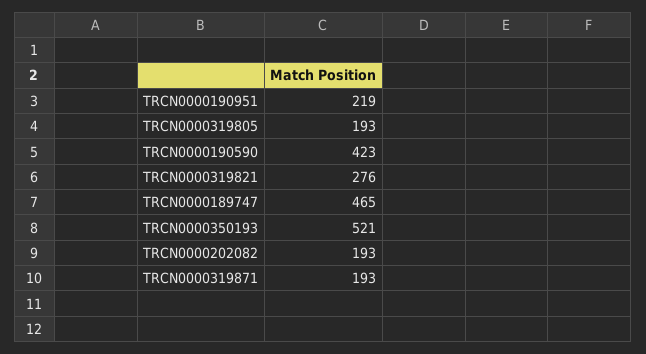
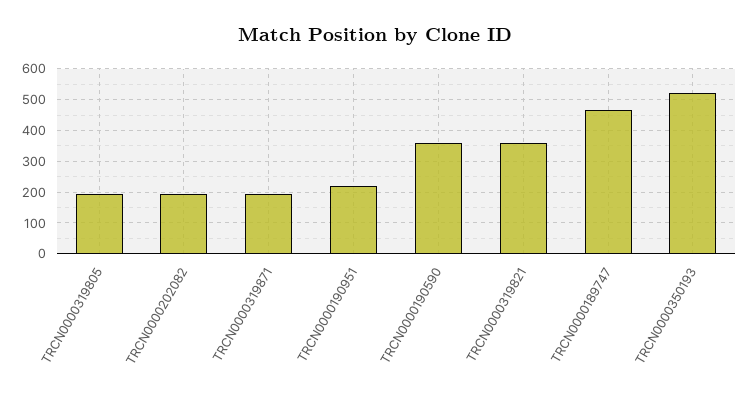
TRCN0000190590: 423 -> 360
TRCN0000319821: 276 -> 360

